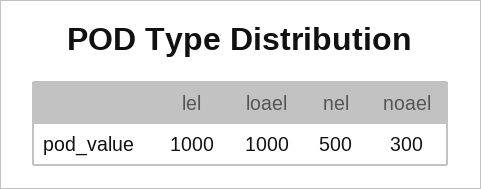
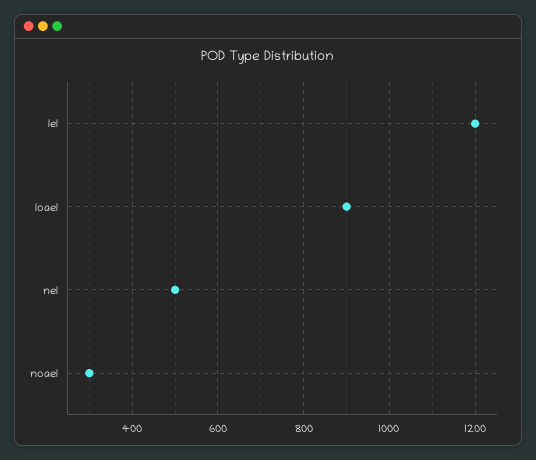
lel: 1000 -> 1200
loael: 1000 -> 900

